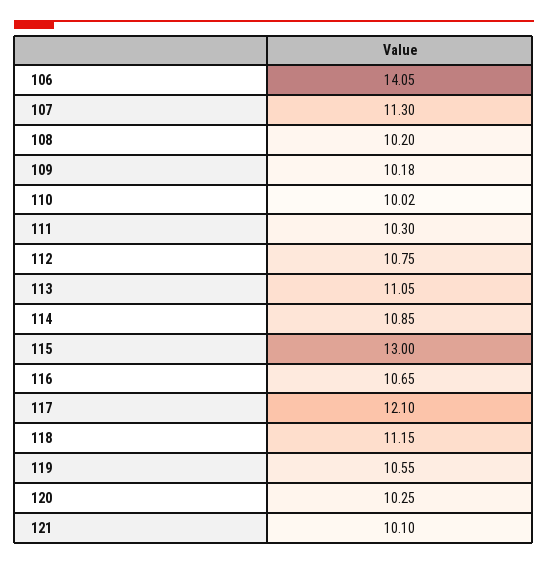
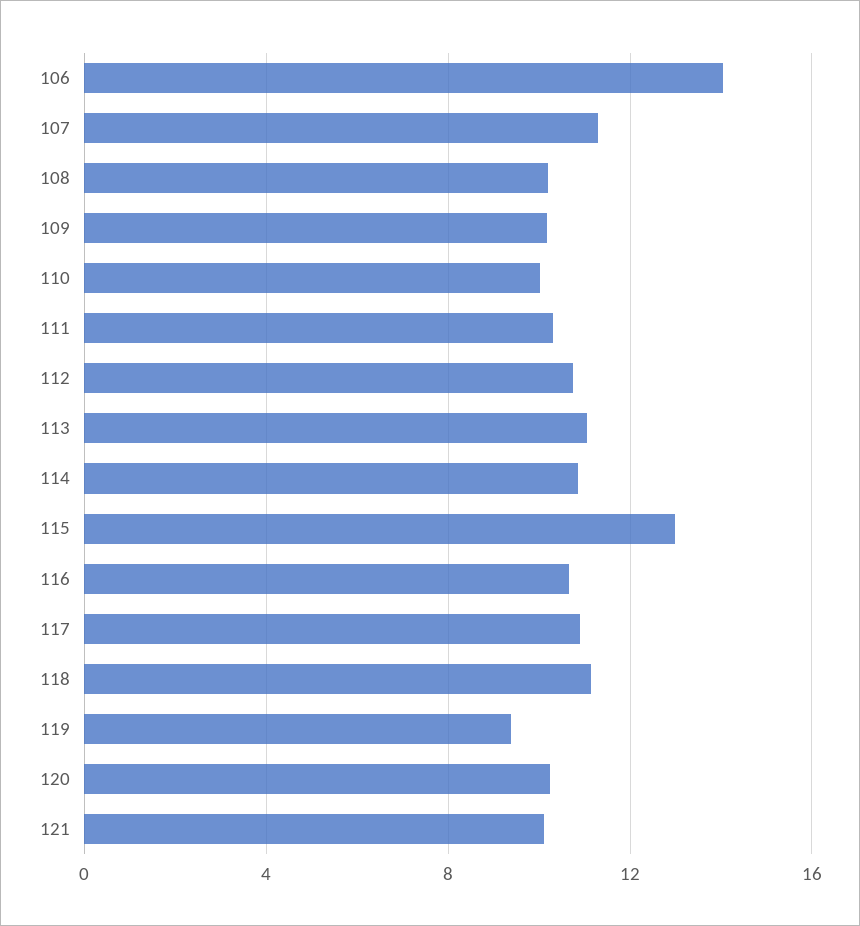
117: 12.1 -> 11
119: 10.55 -> 9.5

